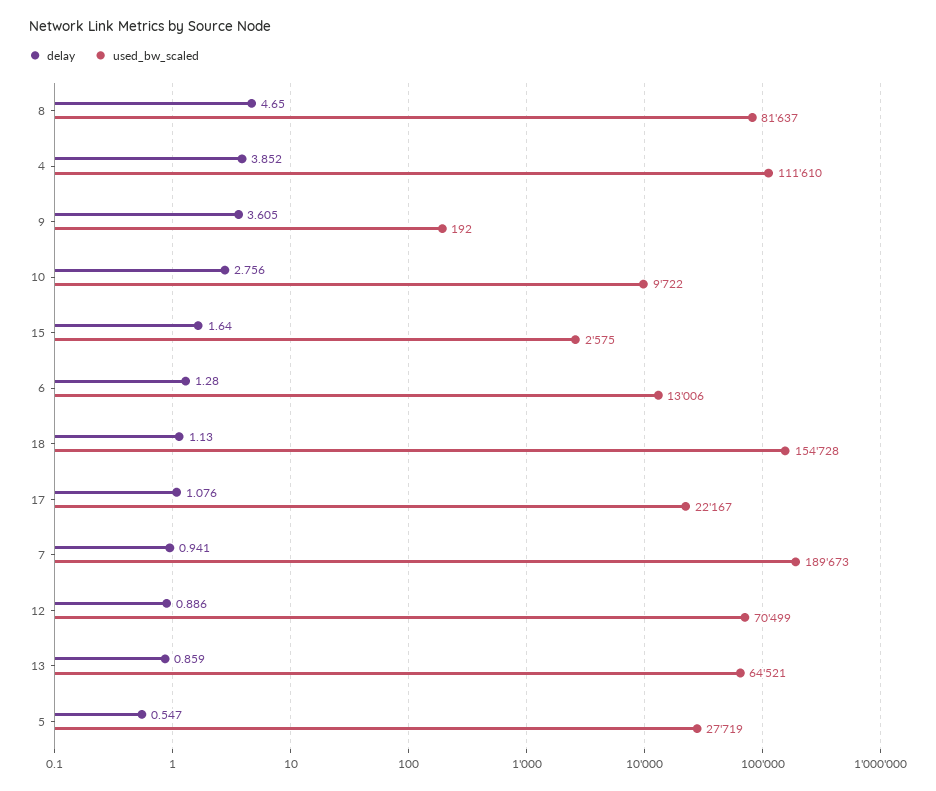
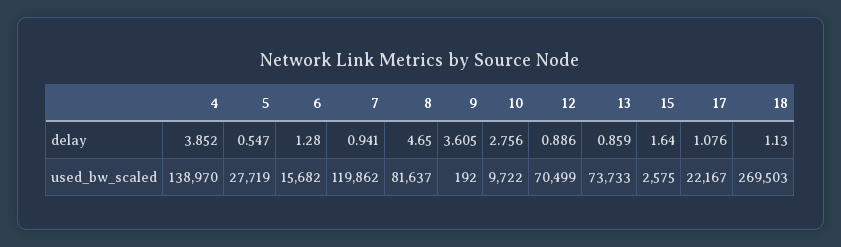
used_bw_scaled, 4: 111610 -> 138970
used_bw_scaled, 6: 13006 -> 15682
used_bw_scaled, 18: 154728 -> 269503
used_bw_scaled, 7: 189673 -> 119862
used_bw_scaled, 13: 64521 -> 73733

